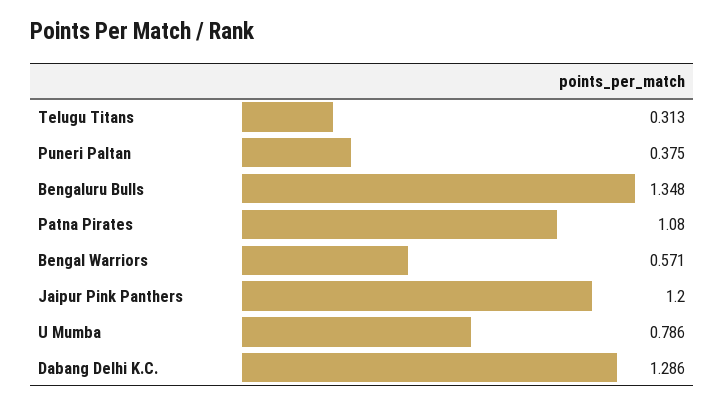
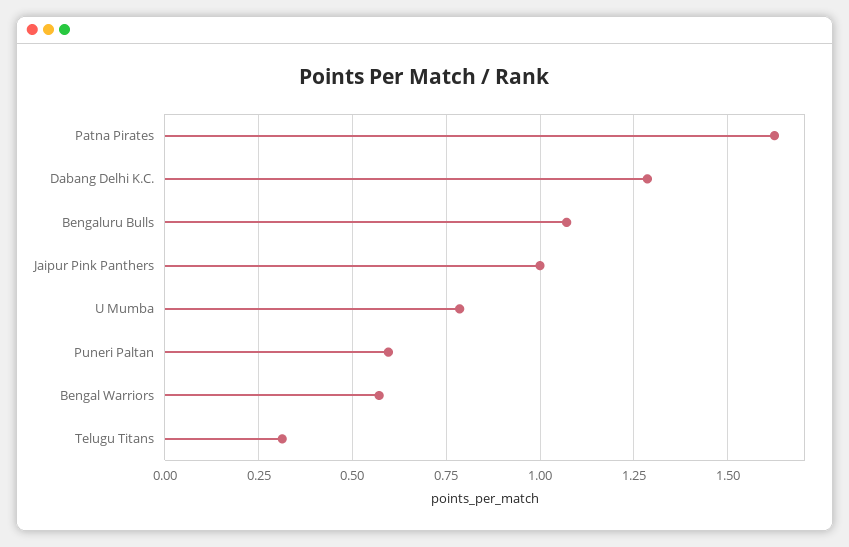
Puneri Paltan: 0.375 -> 0.6
Bengaluru Bulls: 1.348 -> 1.075
Patna Pirates: 1.08 -> 1.625
Jaipur Pink Panthers: 1.2 -> 1

